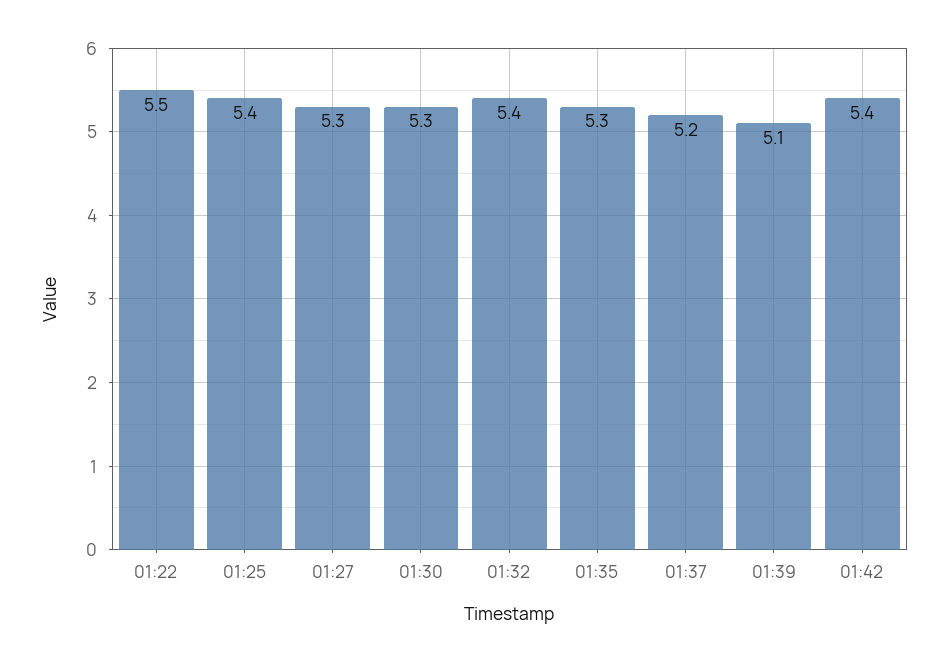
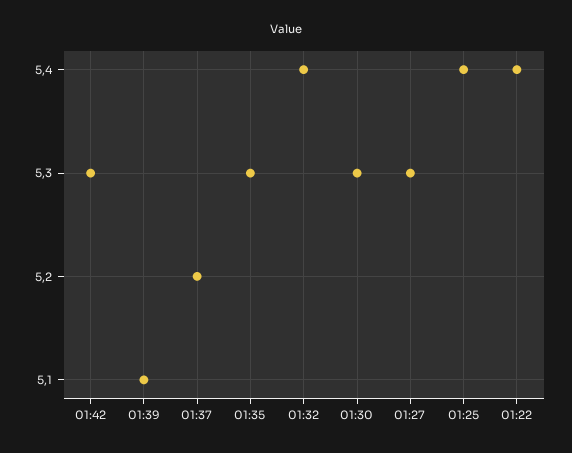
01:22: 5.5 -> 5.4
01:42: 5.4 -> 5.3

